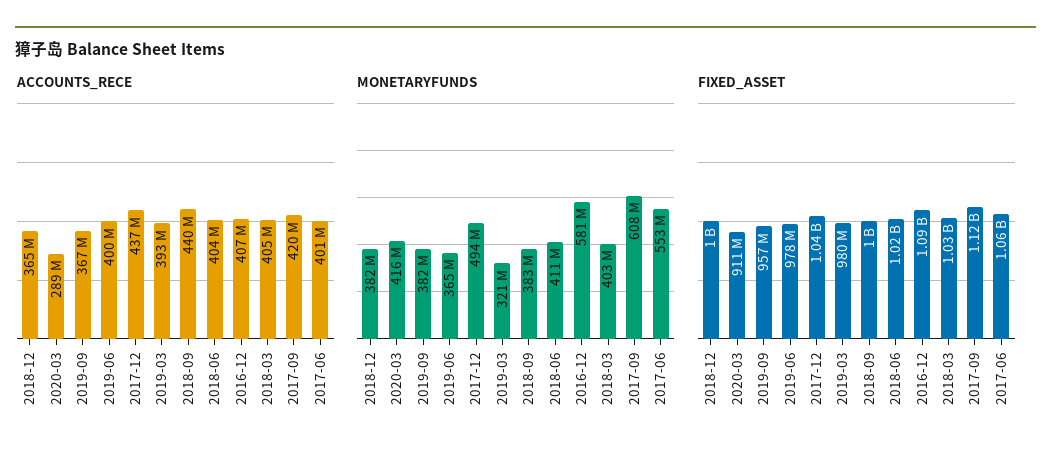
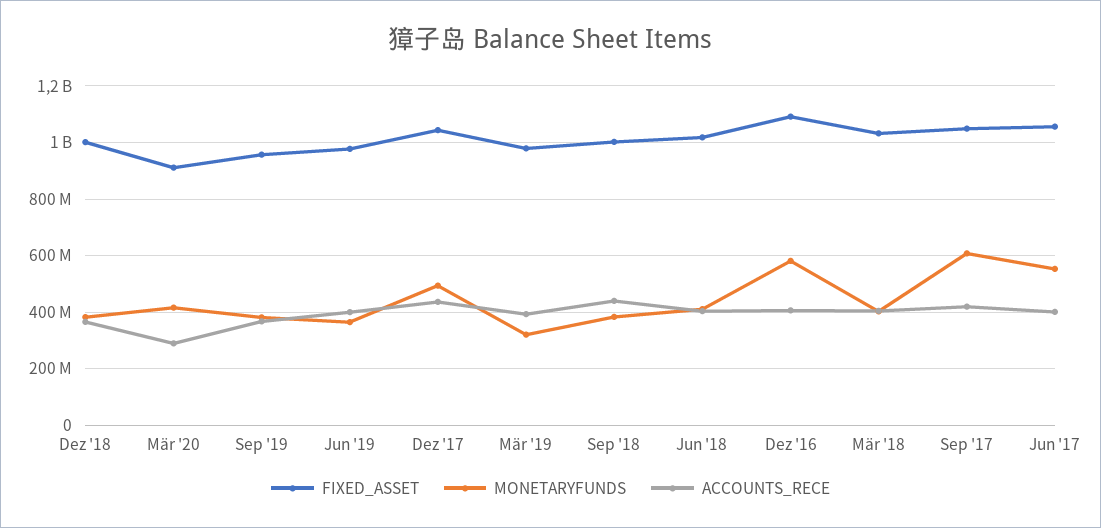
FIXED_ASSET, 2017-09: 1120000000 -> 1050000000

